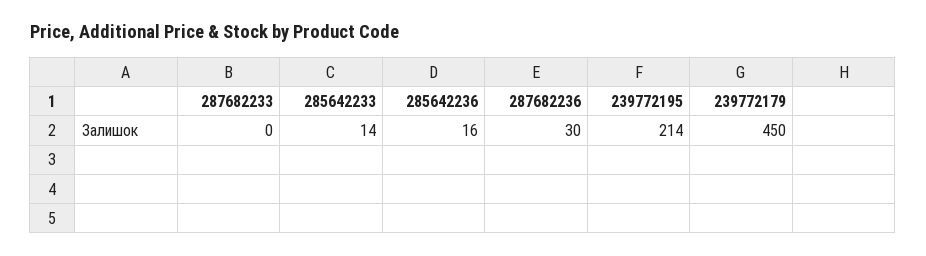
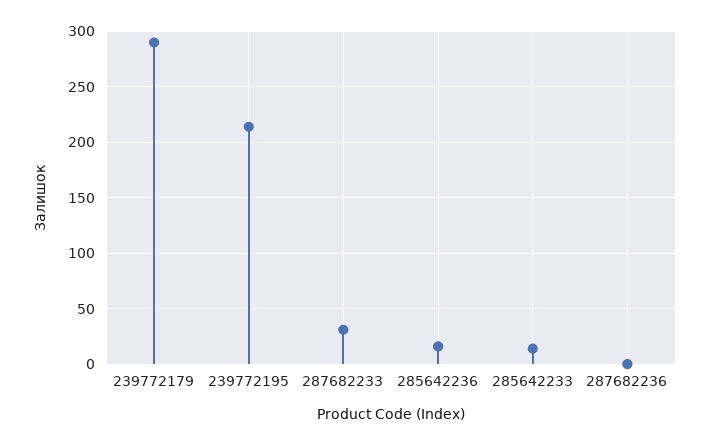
287682233: 0 -> 30
287682236: 30 -> 0
239772179: 450 -> 290

